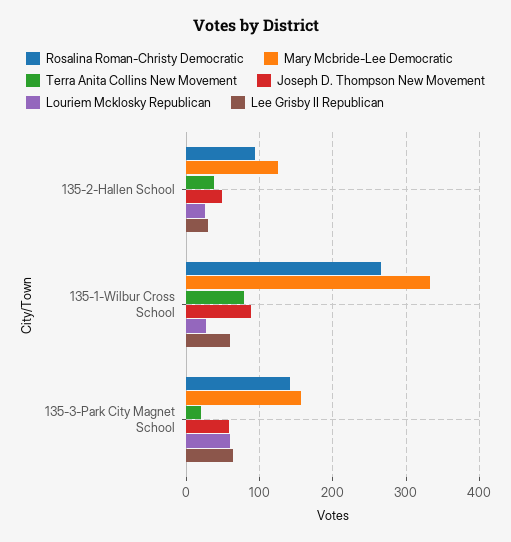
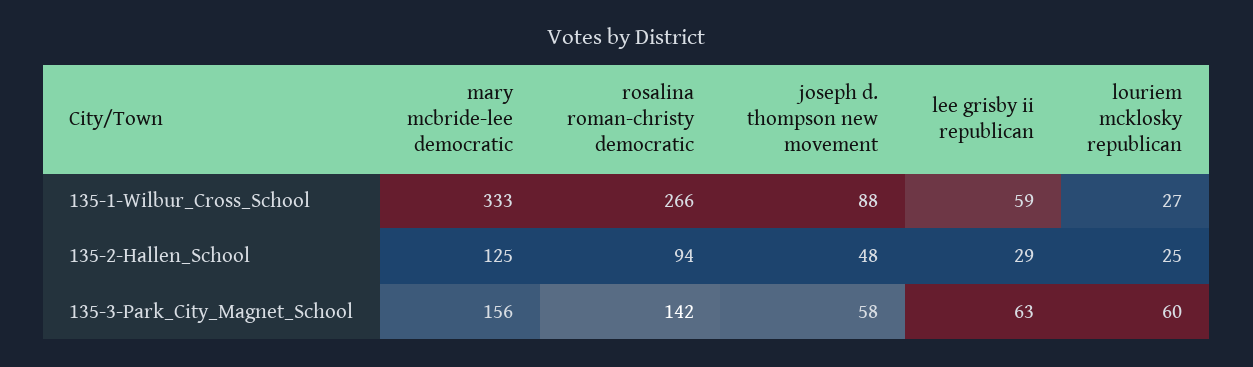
Terra Anita Collins New Movement, 135-2-Hallen School: 40 -> none
Terra Anita Collins New Movement, 135-1-Wilbur Cross School: 80 -> none
Terra Anita Collins New Movement, 135-3-Park City Magnet School: 20 -> none

